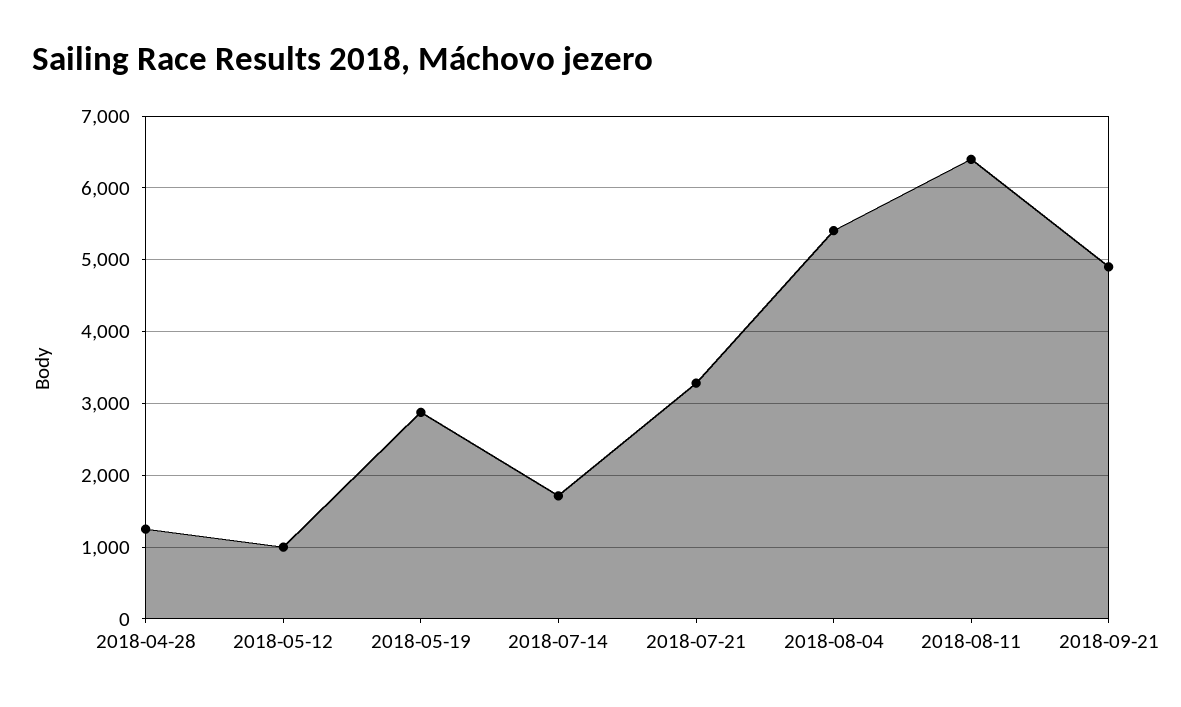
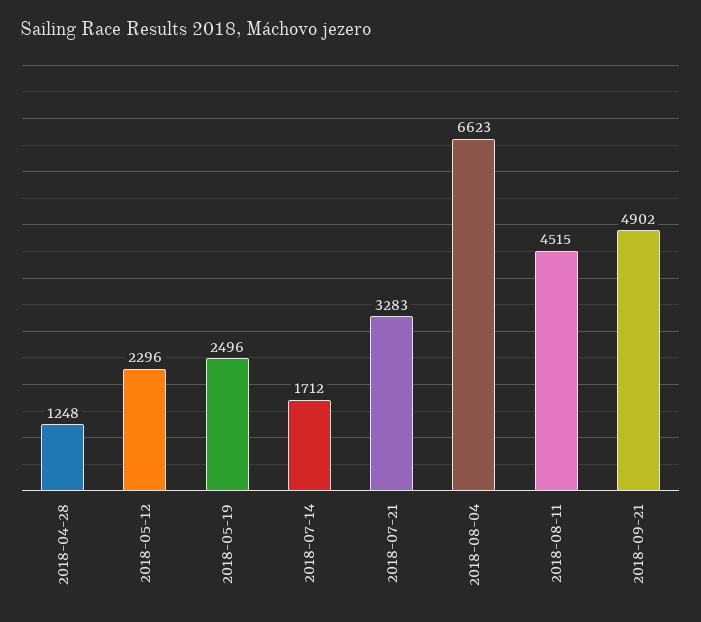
2018-05-12: 1000 -> 2296
2018-05-19: 2900 -> 2496
2018-08-04: 5400 -> 6623
2018-08-11: 6400 -> 4515

